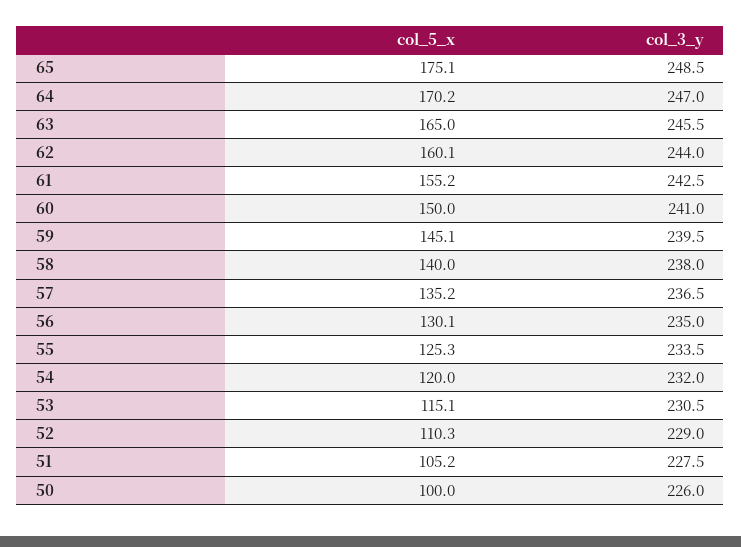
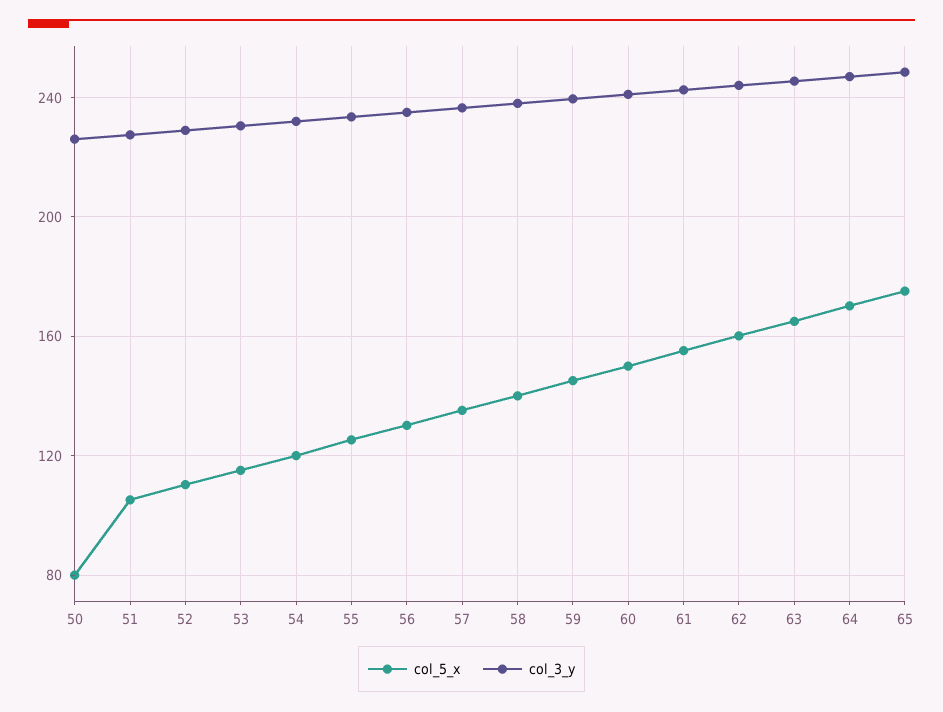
col_5_x, 50: 100 -> 80

